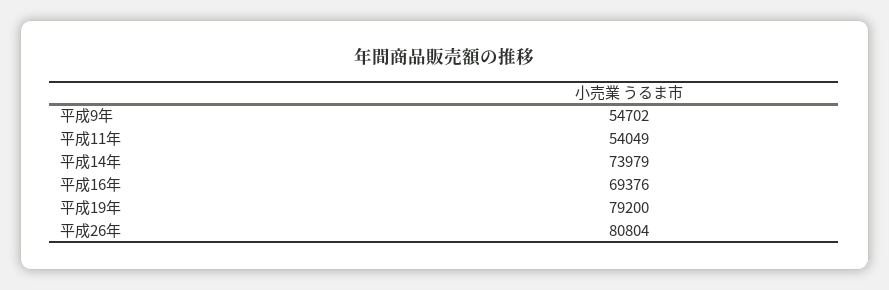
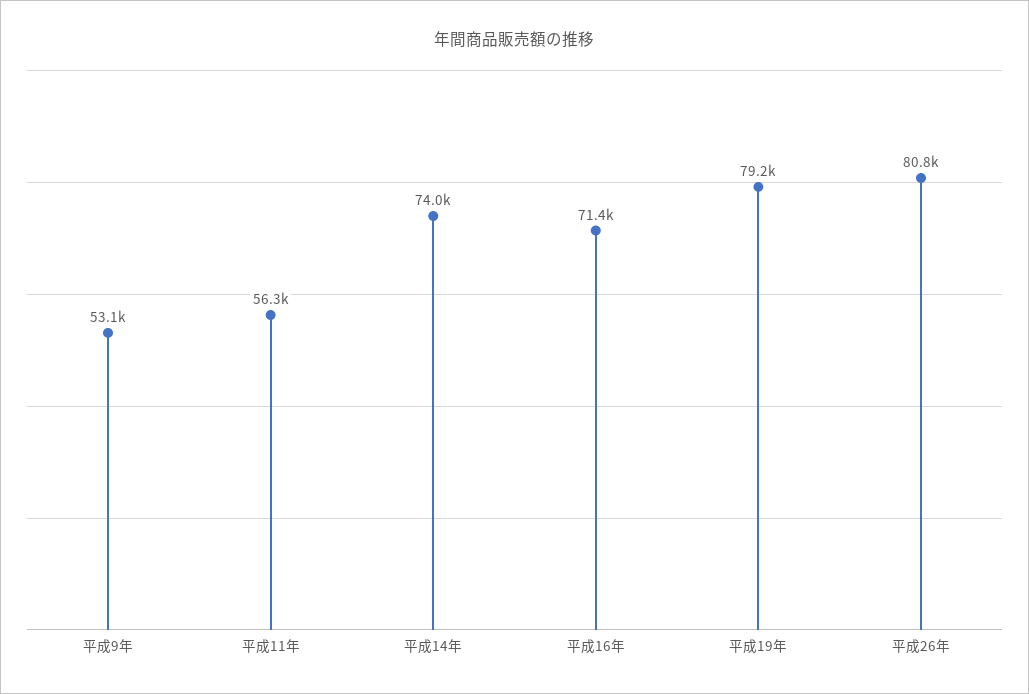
平成9年: 54702 -> 53100
平成11年: 54049 -> 56300
平成16年: 69376 -> 71400

